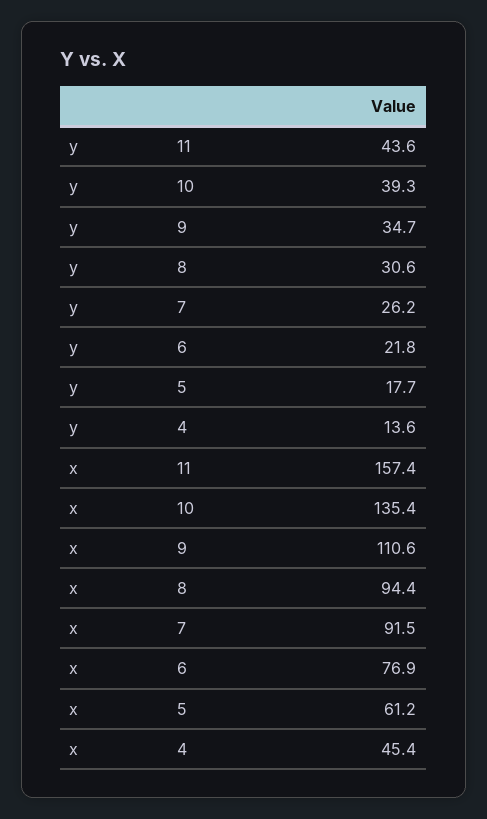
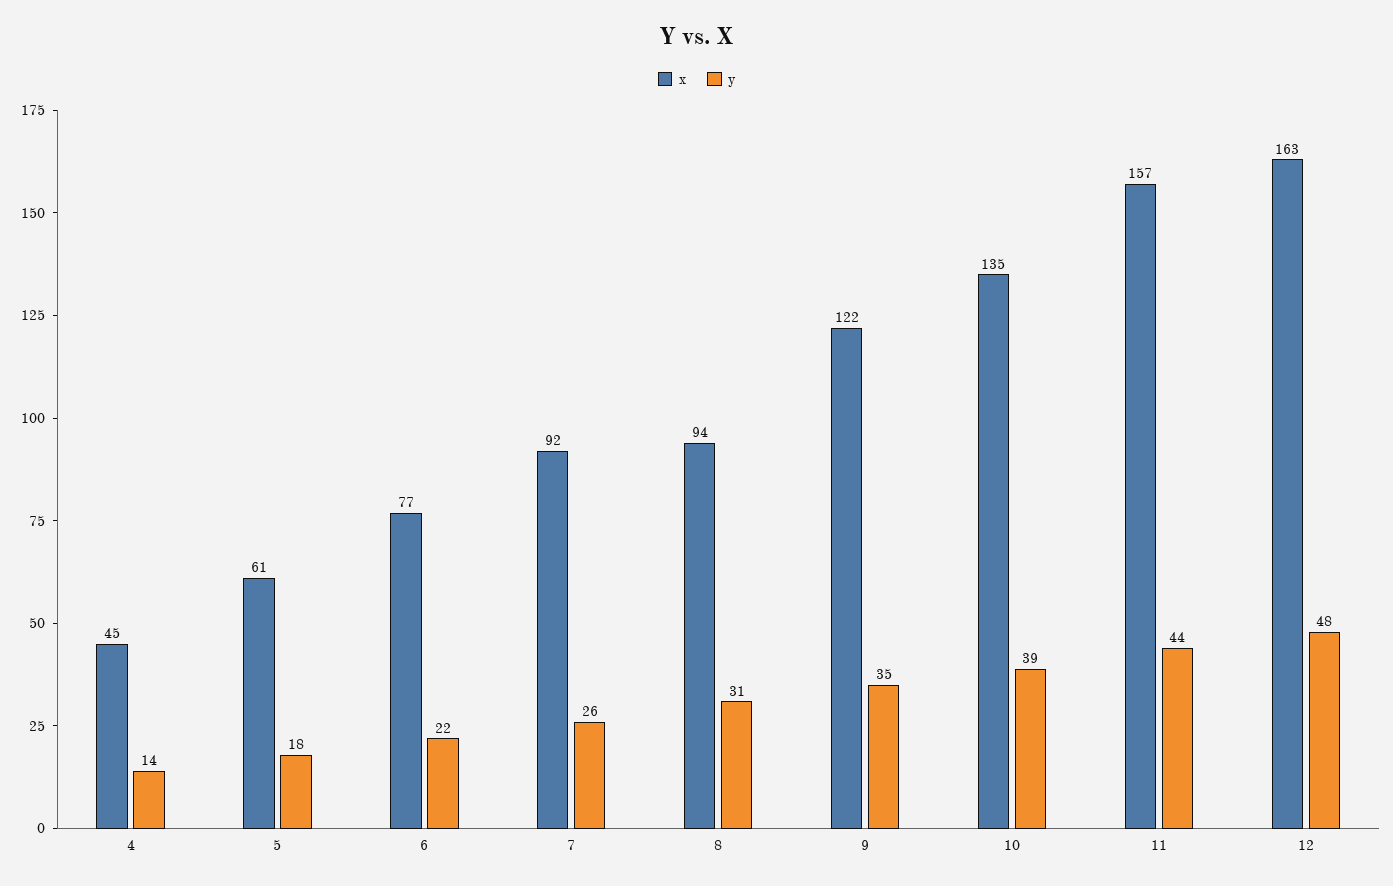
x, 9: 110.6 -> 122
x, 12: none -> 163
y, 12: none -> 48

